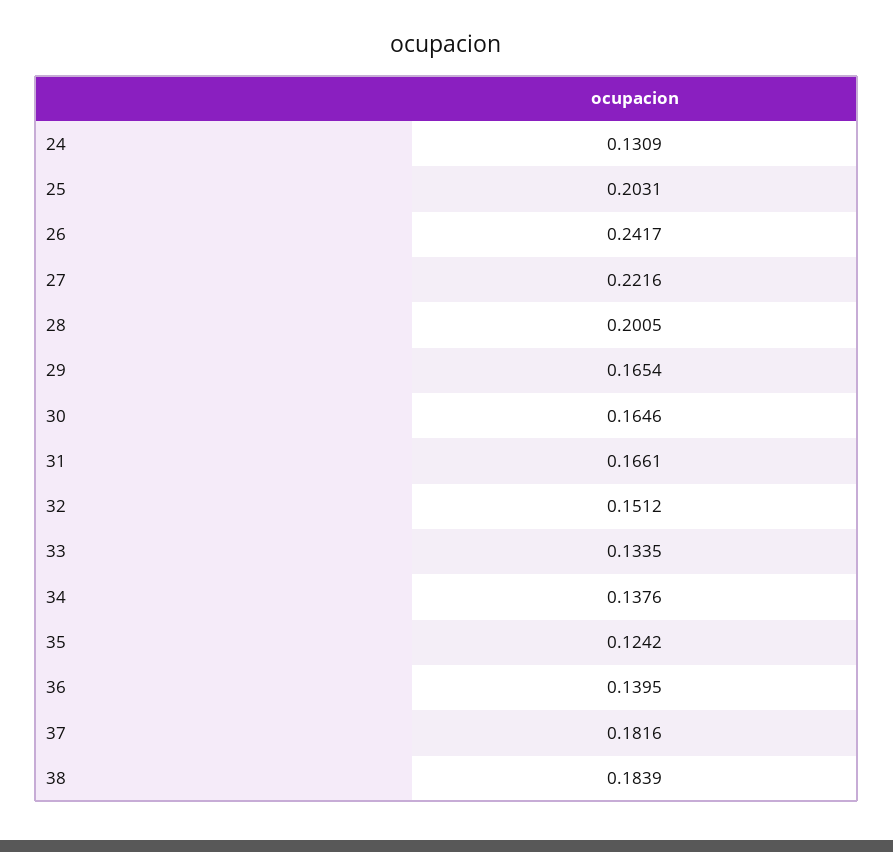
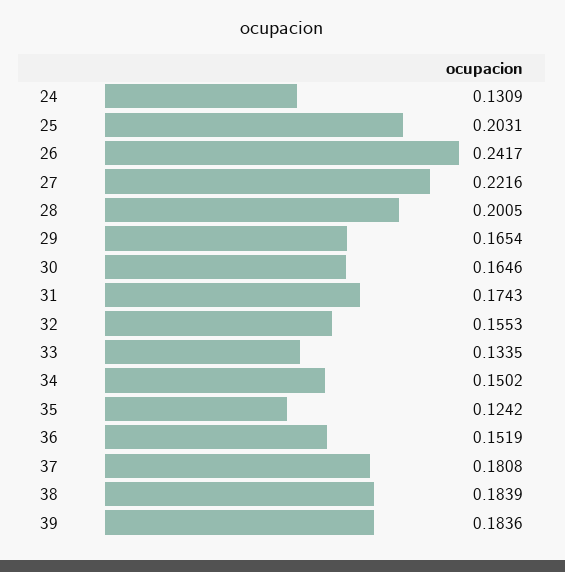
31: 0.1661 -> 0.1743
32: 0.1512 -> 0.1553
34: 0.1376 -> 0.1502
36: 0.1395 -> 0.1519
37: 0.1816 -> 0.1808
39: none -> 0.1836

